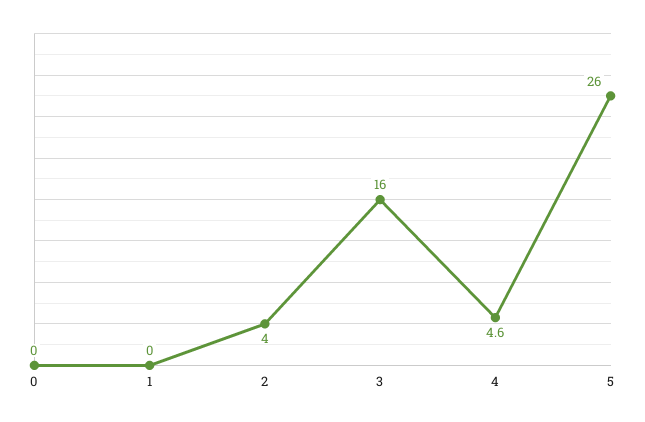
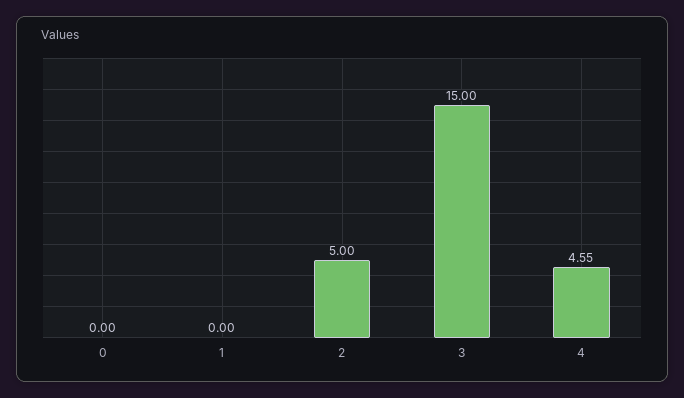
2: 4 -> 5
3: 16 -> 15
5: 26 -> none

